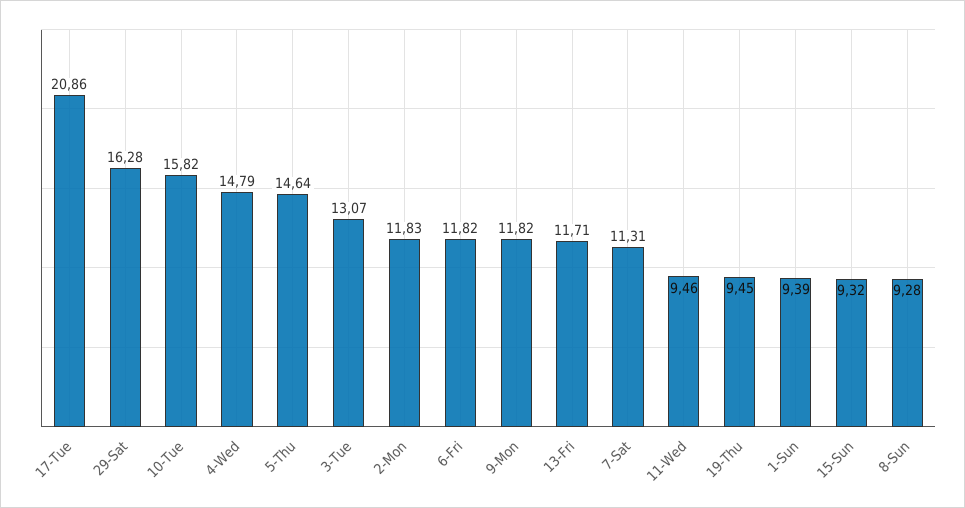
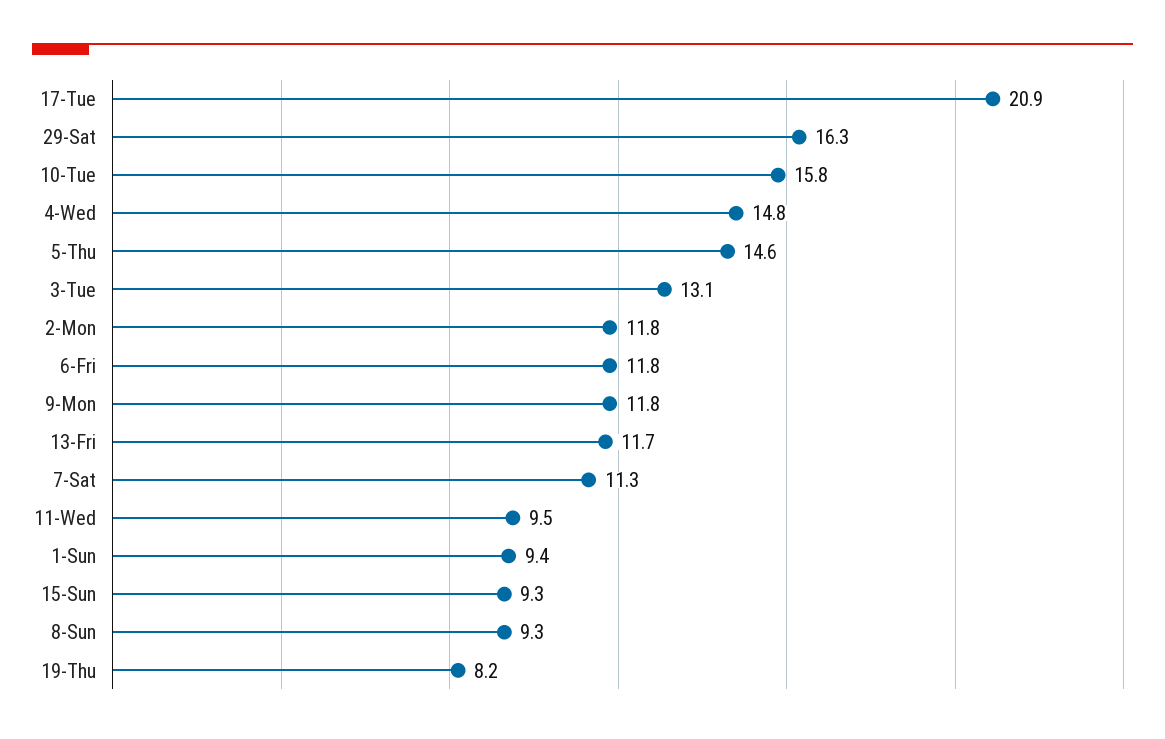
19-Thu: 9.45 -> 8.2

